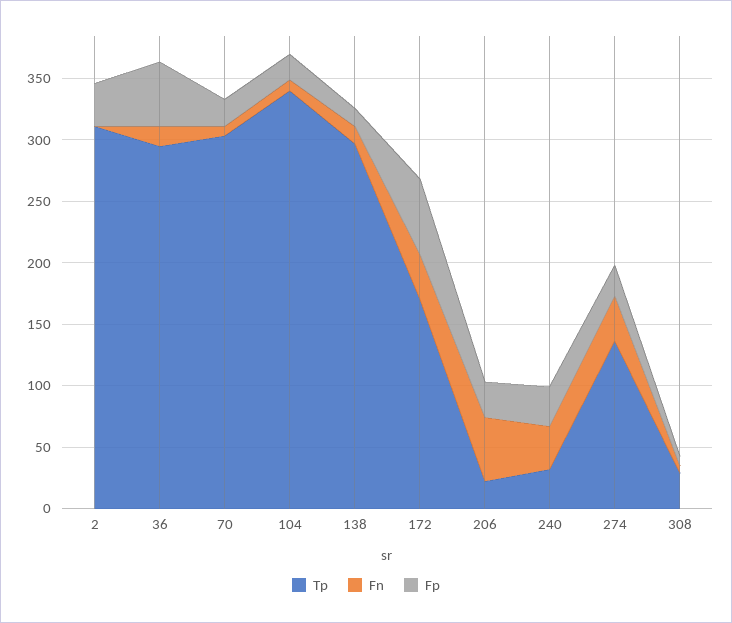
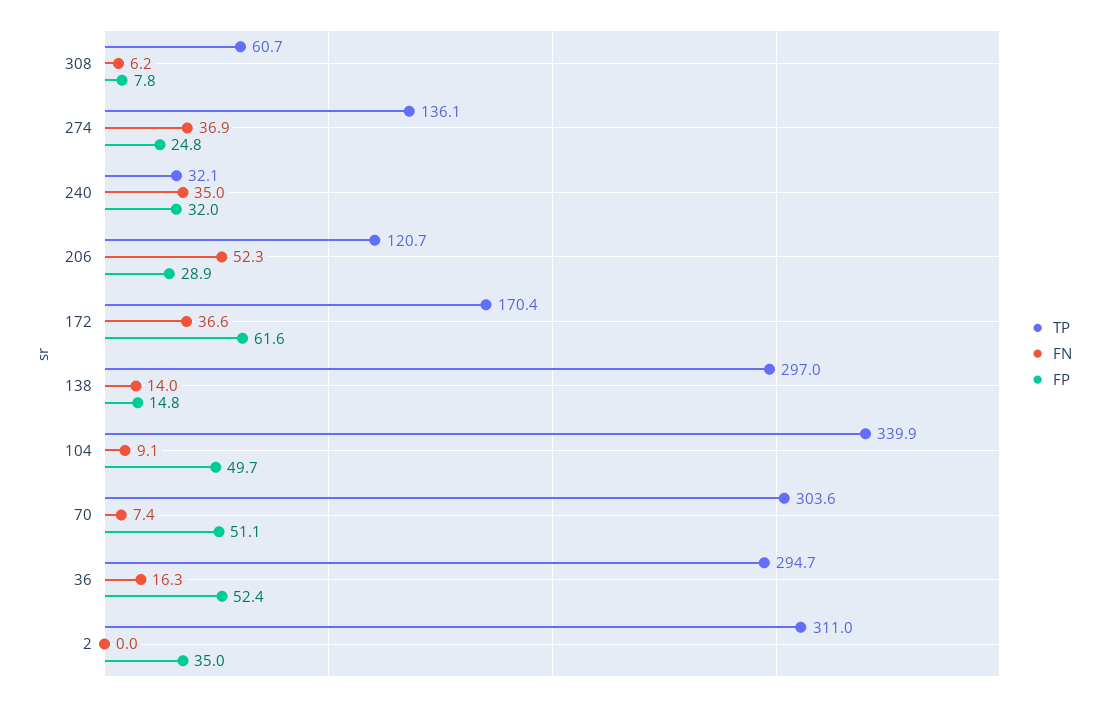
Fp, 70: 20 -> 51.1
Fp, 104: 20 -> 49.7
Tp, 206: 20 -> 120.7
Tp, 308: 30 -> 60.7

